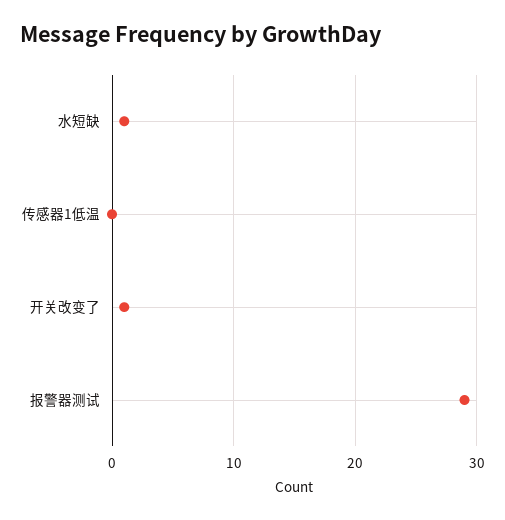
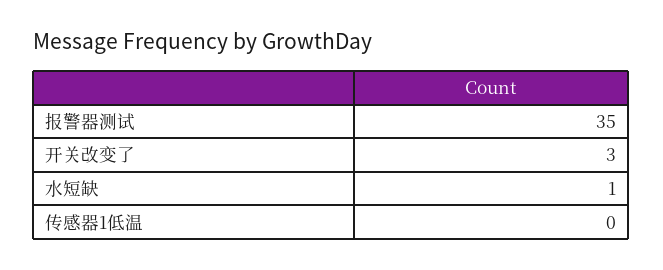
开关改变了: 1 -> 3
报警器测试: 29 -> 35

